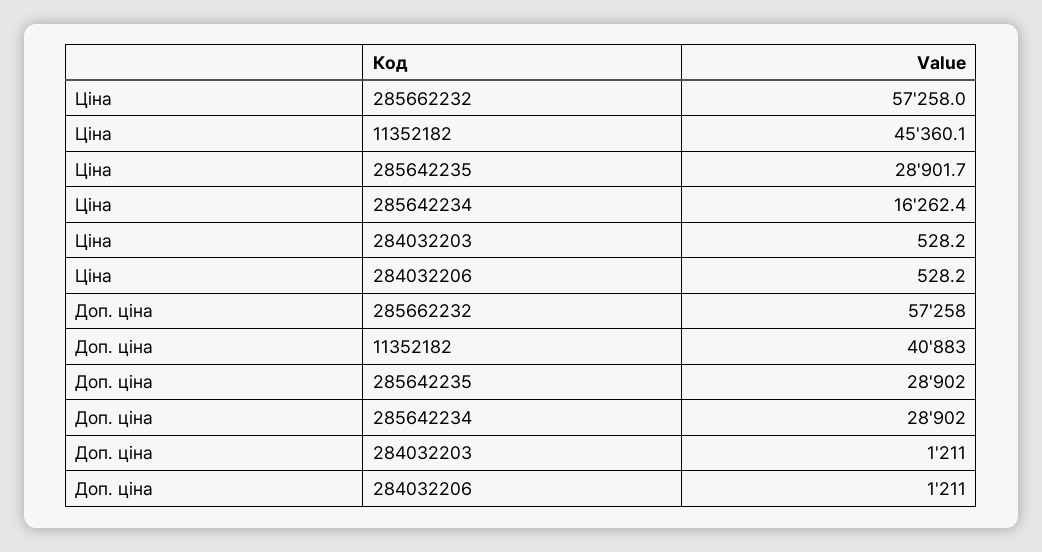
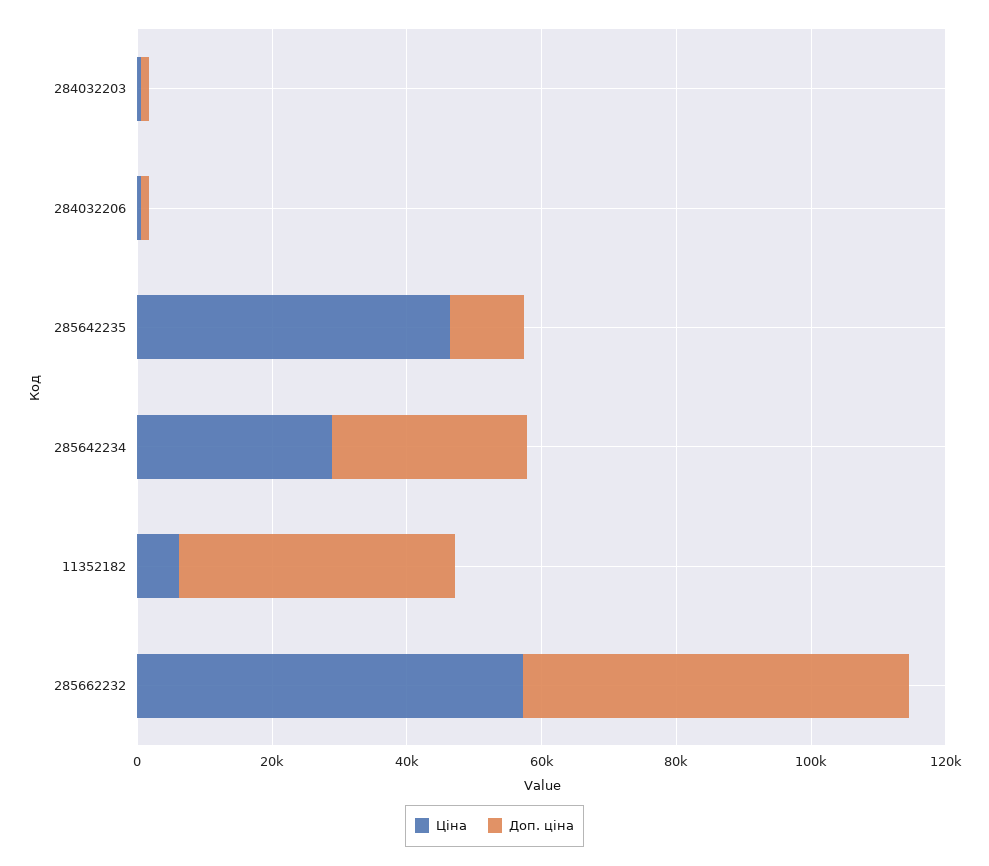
Ціна, 11352182: 45360.1 -> 5000
Ціна, 285642235: 28901.7 -> 45000
Ціна, 285642234: 16262.4 -> 30000
Доп. ціна, 285642235: 28902 -> 10000

